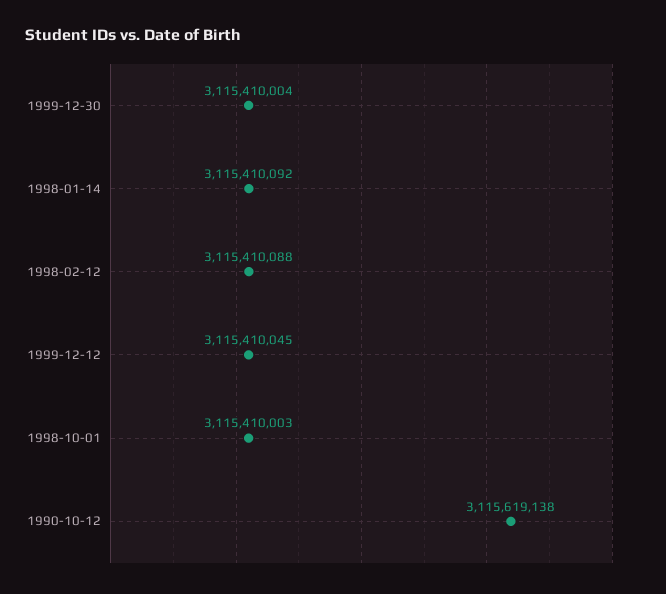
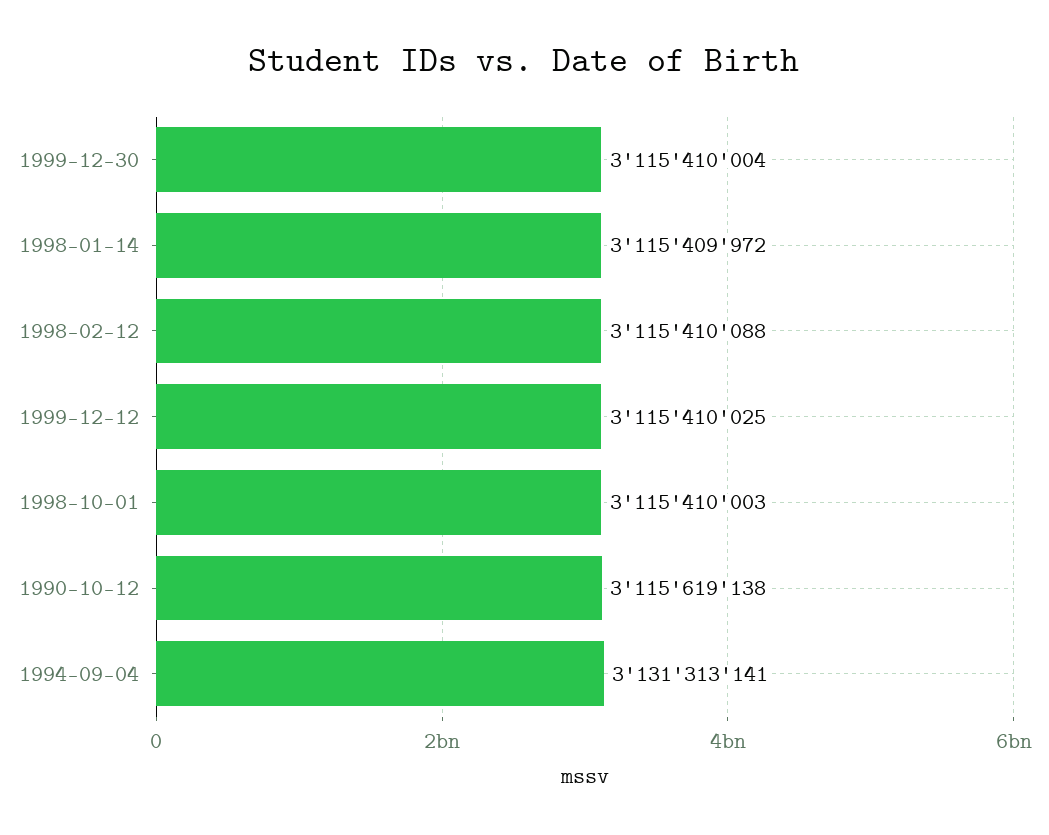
1998-01-14: 3115410092 -> 3115409972
1999-12-12: 3115410045 -> 3115410025
1994-09-04: none -> 3131313141

